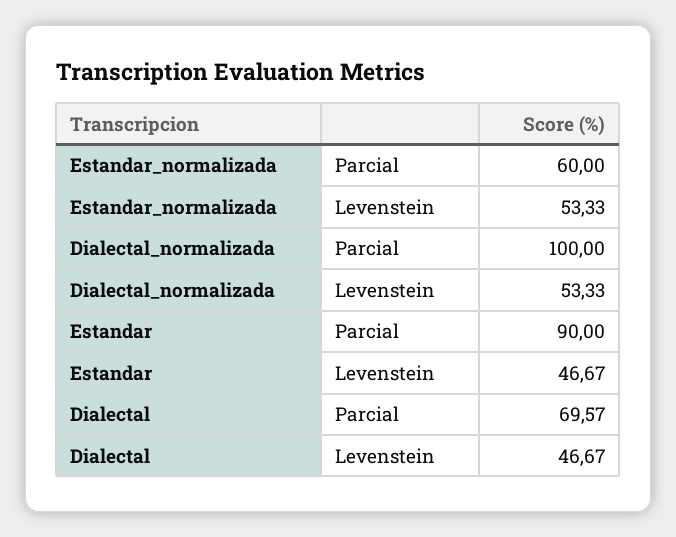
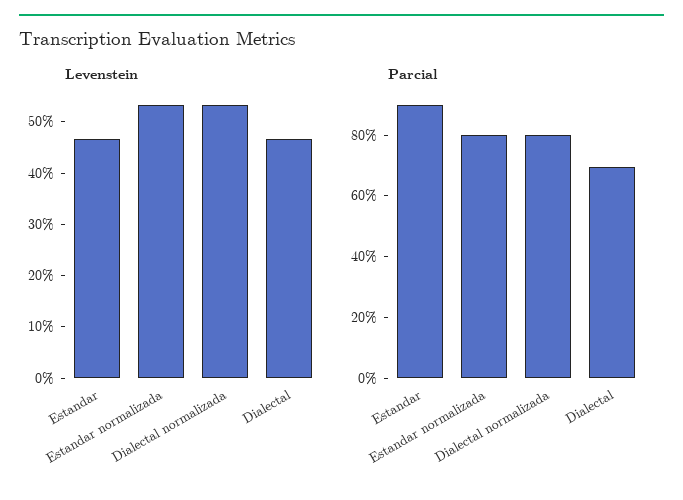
Parcial, Estandar_normalizada: 60 -> 80
Parcial, Dialectal_normalizada: 100 -> 80

